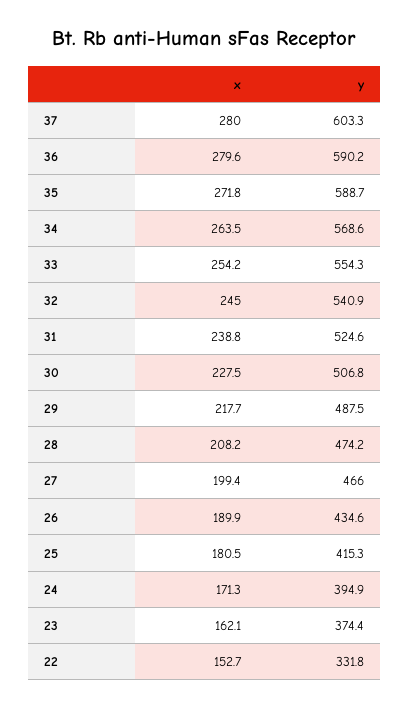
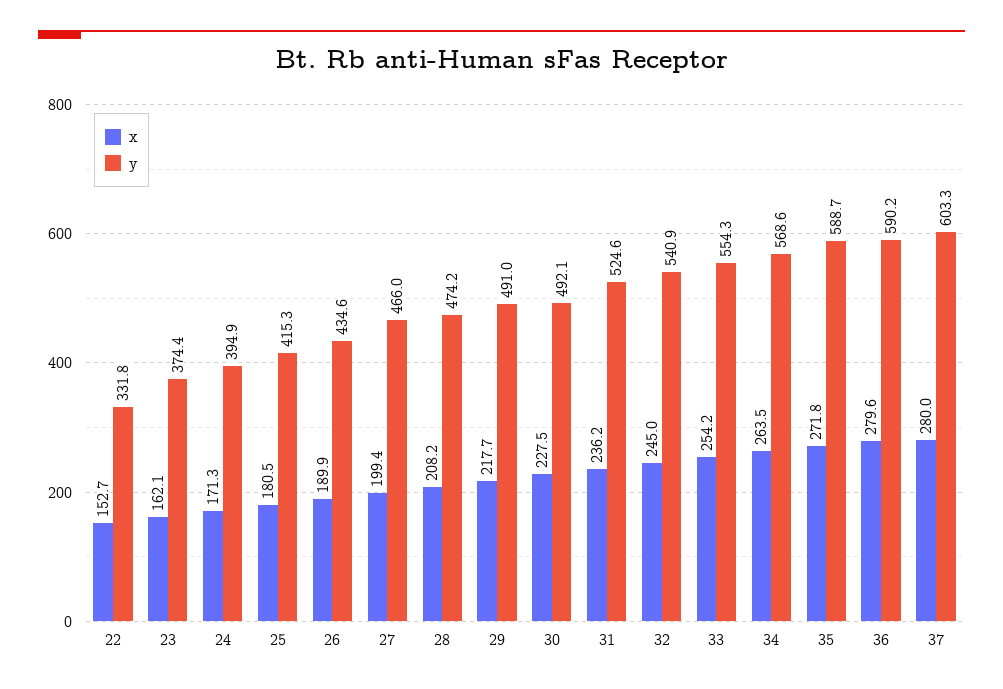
x, 31: 238.8 -> 236.2
y, 30: 506.8 -> 492.1
y, 29: 487.5 -> 491

